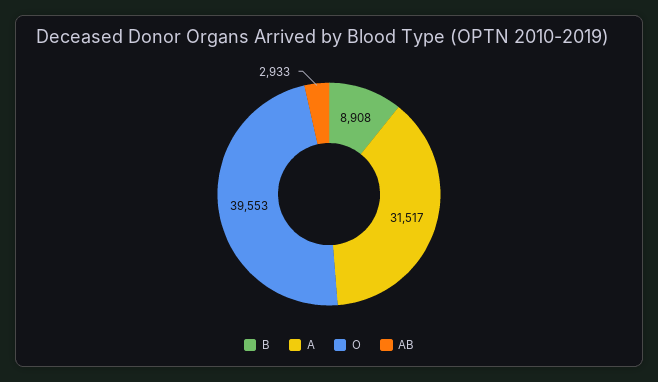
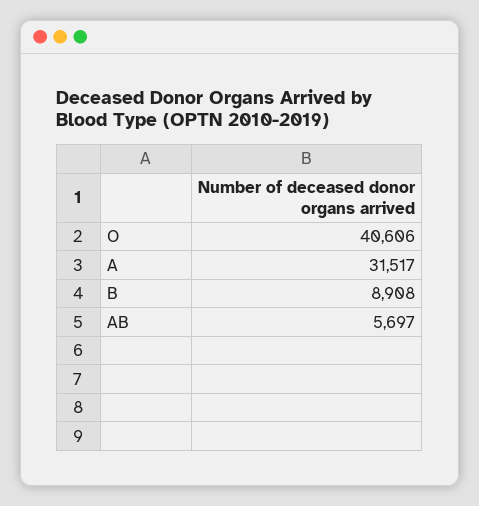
O: 39553 -> 40606
AB: 2933 -> 5697

